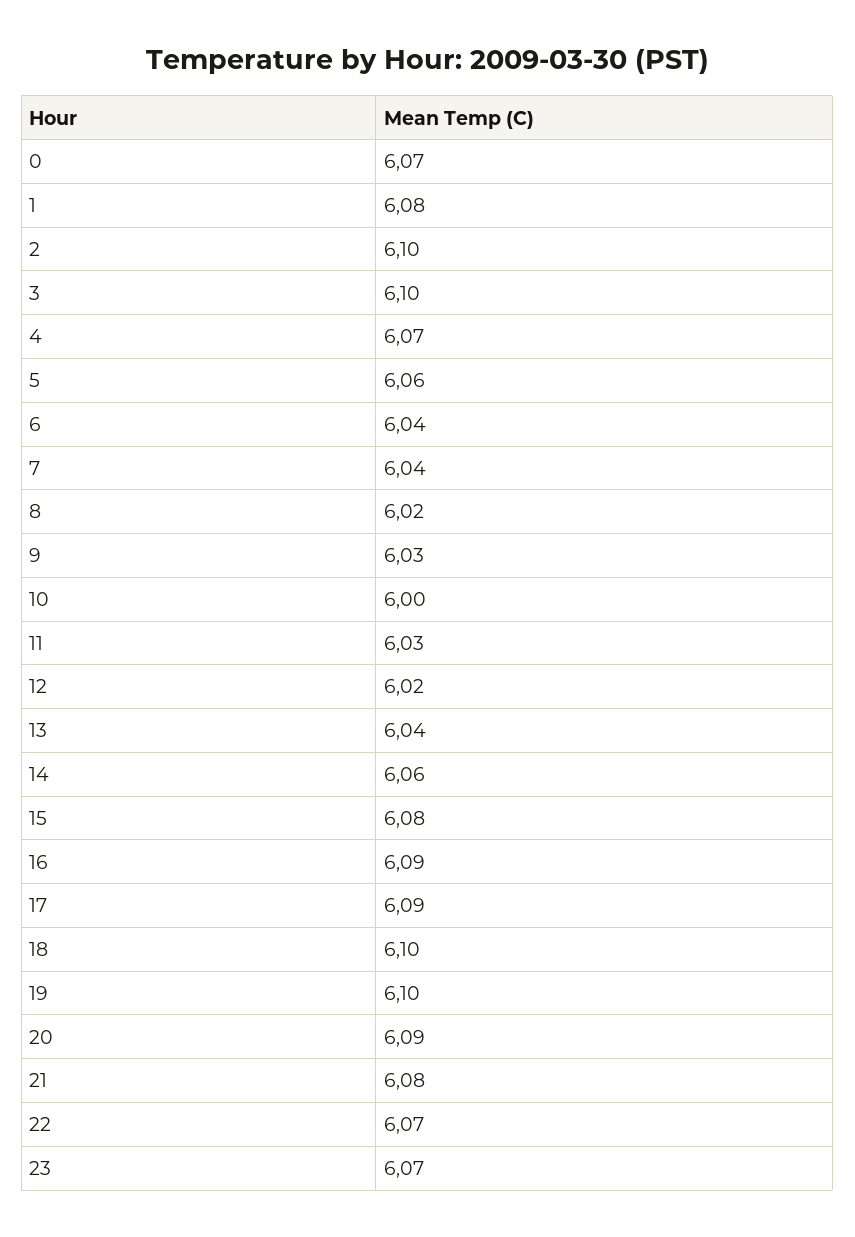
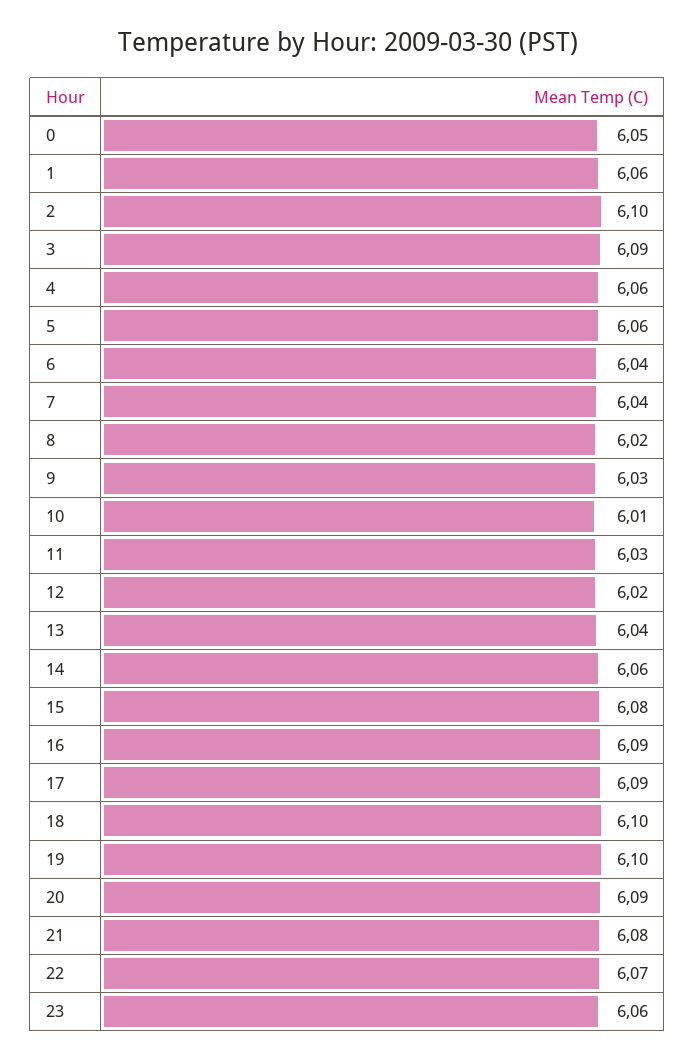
0: 6.07 -> 6.05
1: 6.08 -> 6.06
3: 6.1 -> 6.09
4: 6.07 -> 6.06
10: 6 -> 6.01
23: 6.07 -> 6.06

